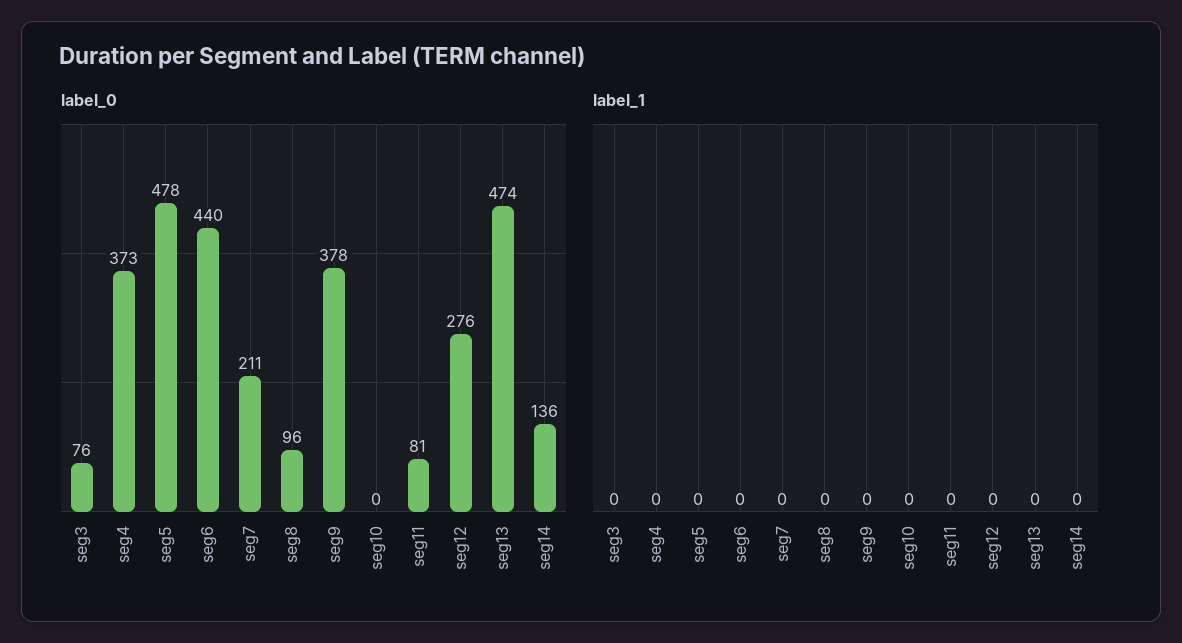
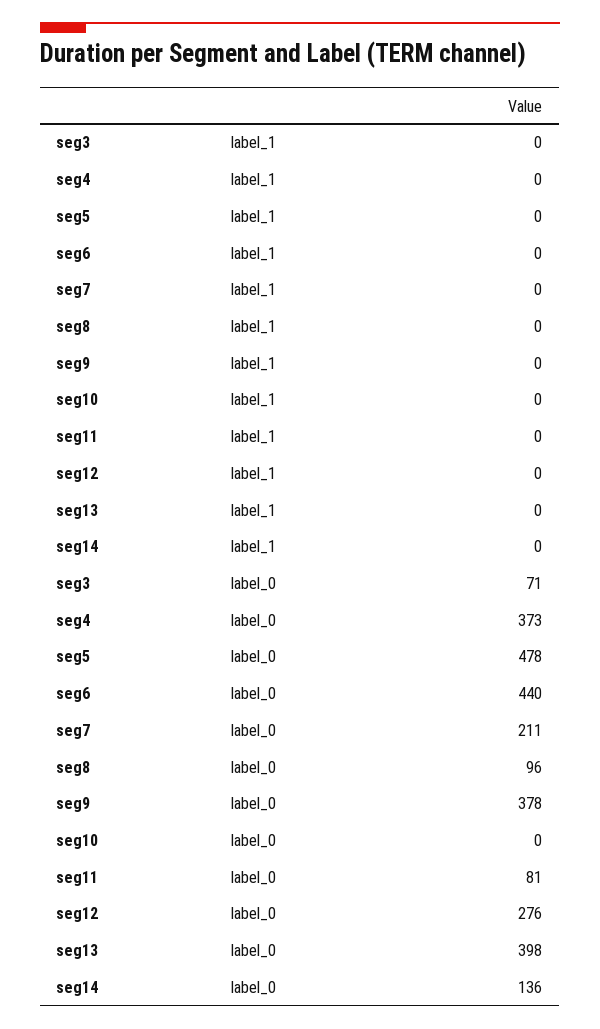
label_0, seg3: 76 -> 71
label_0, seg13: 474 -> 398

